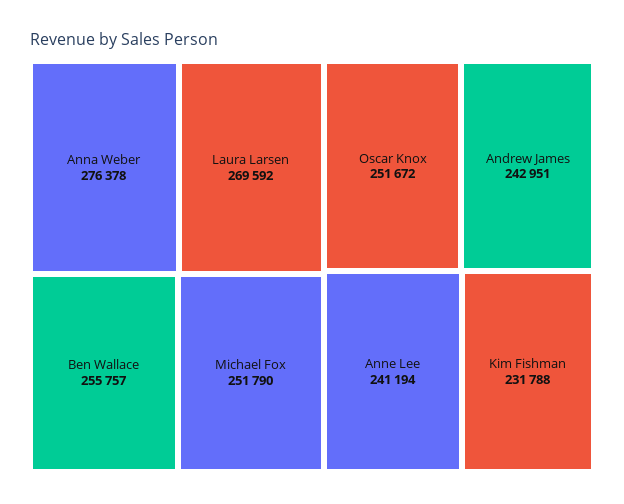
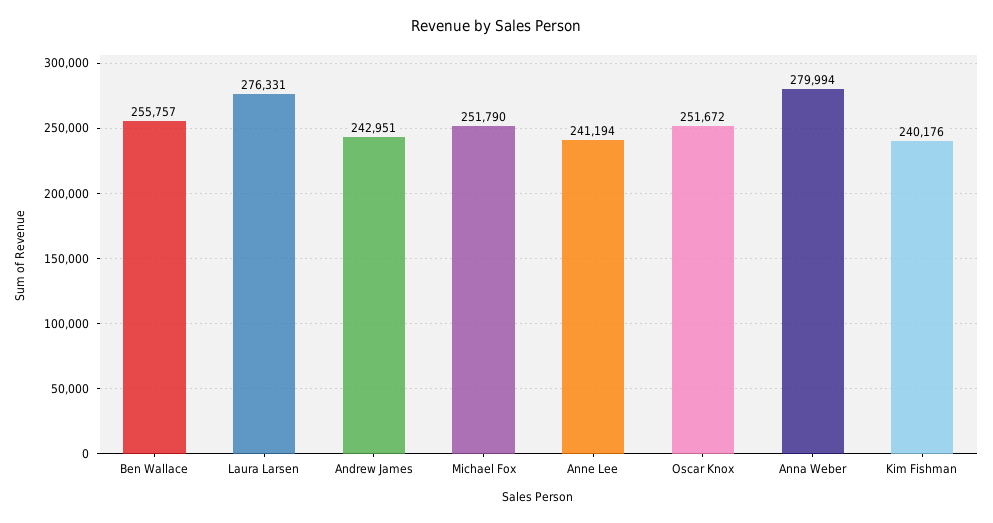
Anna Weber: 276378 -> 279994
Laura Larsen: 269592 -> 276331
Kim Fishman: 231788 -> 240176

